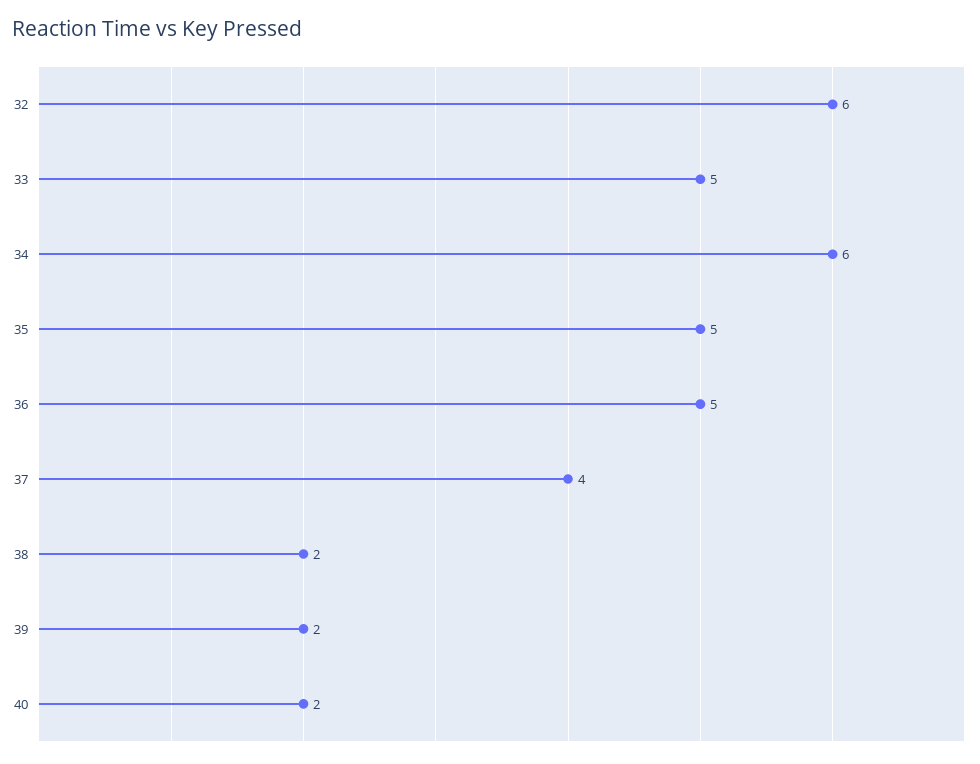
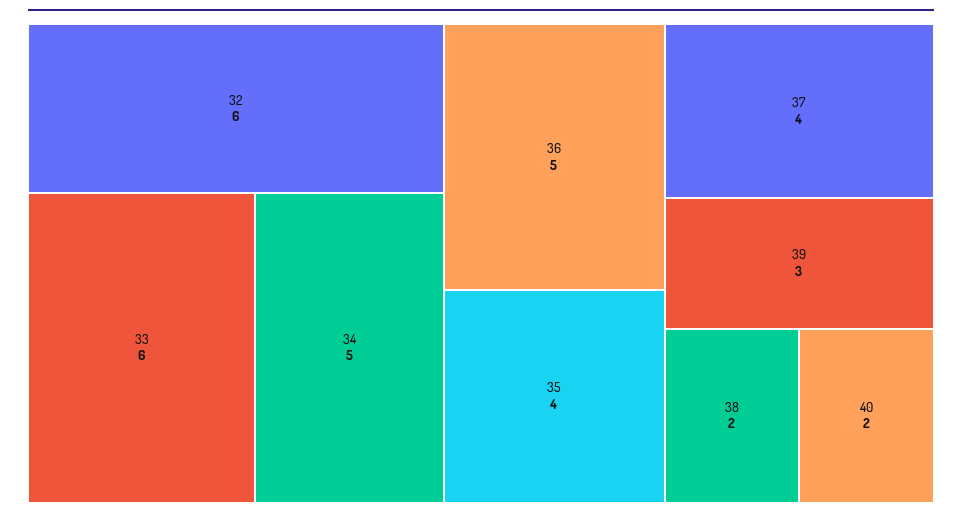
33: 5 -> 6
34: 6 -> 5
35: 5 -> 4
39: 2 -> 3

